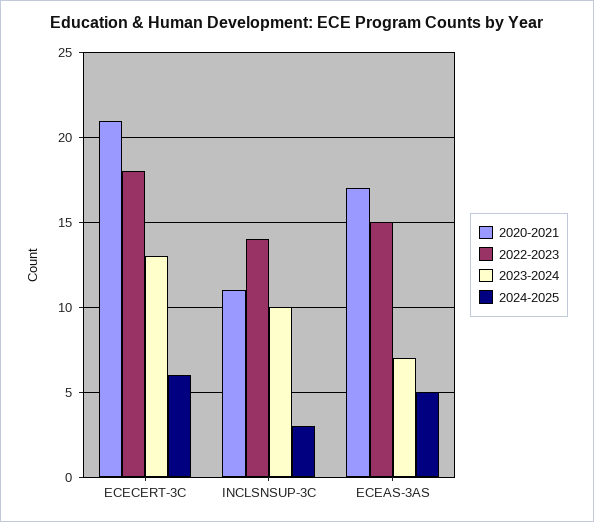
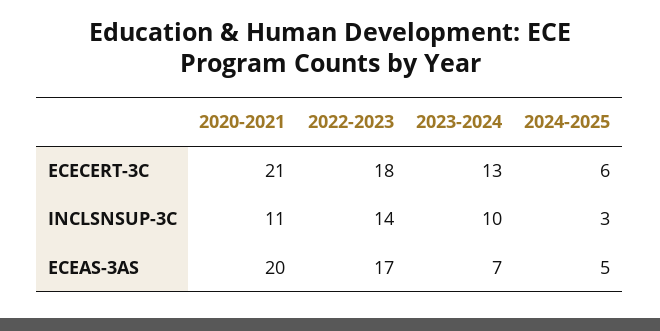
2020-2021, ECEAS-3AS: 17 -> 20
2022-2023, ECEAS-3AS: 15 -> 17

